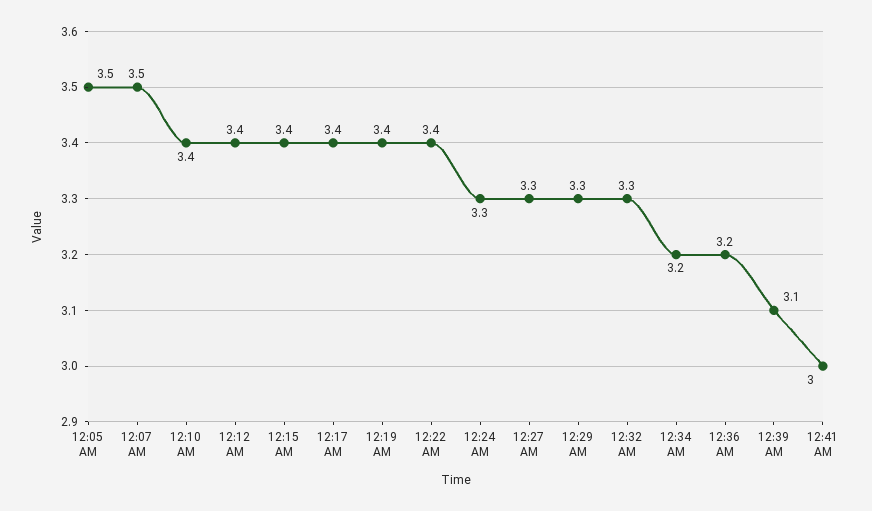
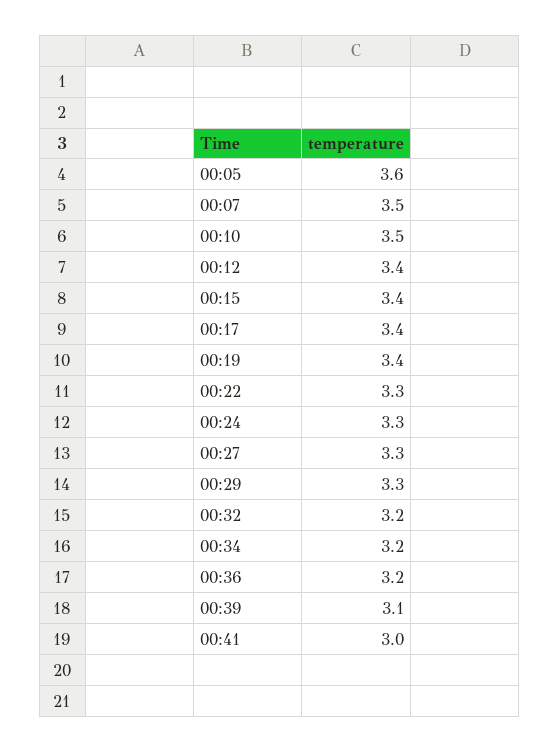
12:05 AM: 3.5 -> 3.6
12:10 AM: 3.4 -> 3.5
12:22 AM: 3.4 -> 3.3
12:32 AM: 3.3 -> 3.2

